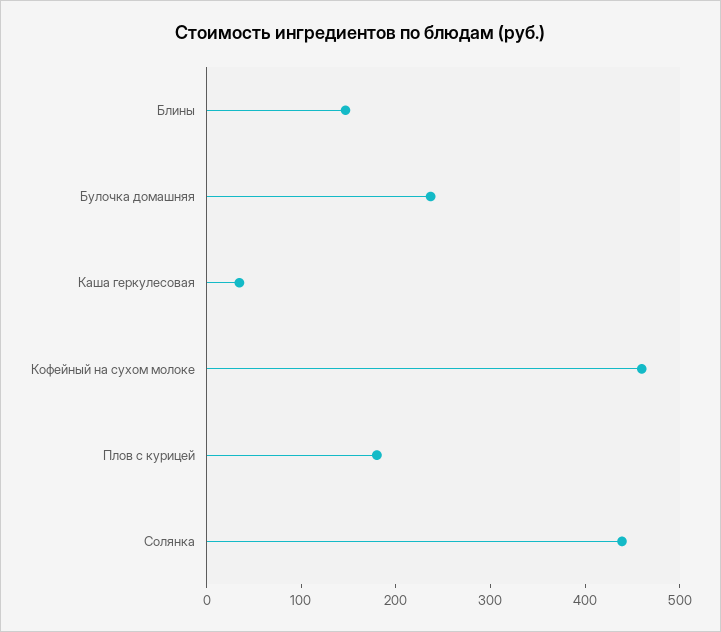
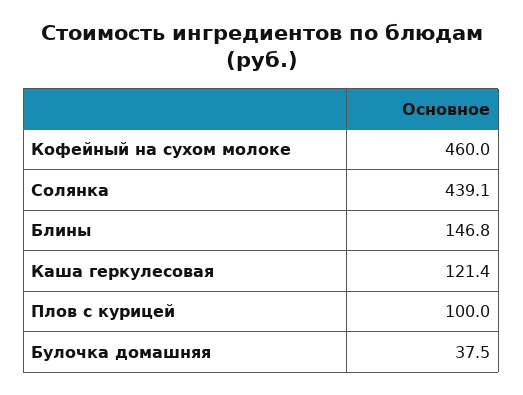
Булочка домашняя: 240 -> 37.5
Каша геркулесовая: 40 -> 121.4
Плов с курицей: 180 -> 100

